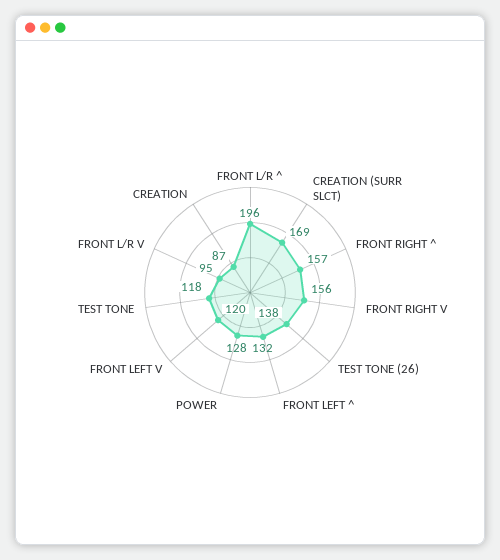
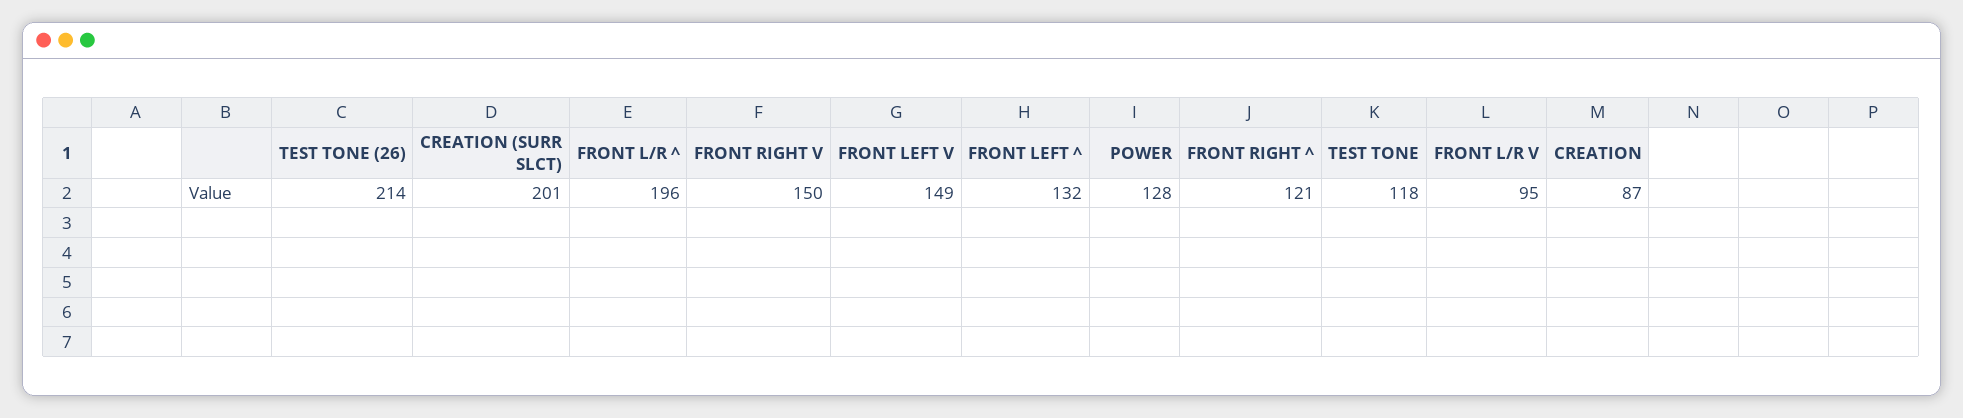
CREATION (SURR SLCT): 169 -> 201
FRONT RIGHT ^: 157 -> 121
FRONT RIGHT V: 156 -> 150
TEST TONE (26): 138 -> 214
FRONT LEFT V: 120 -> 149

